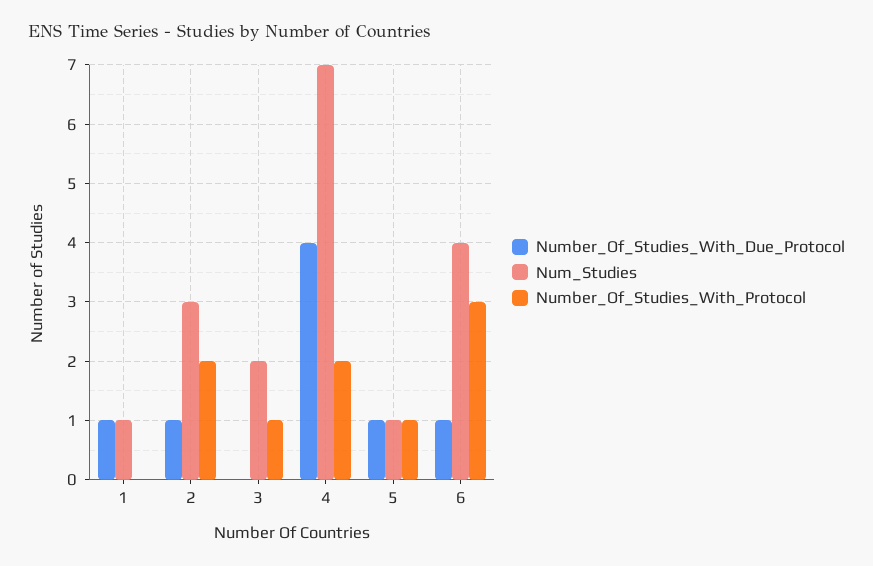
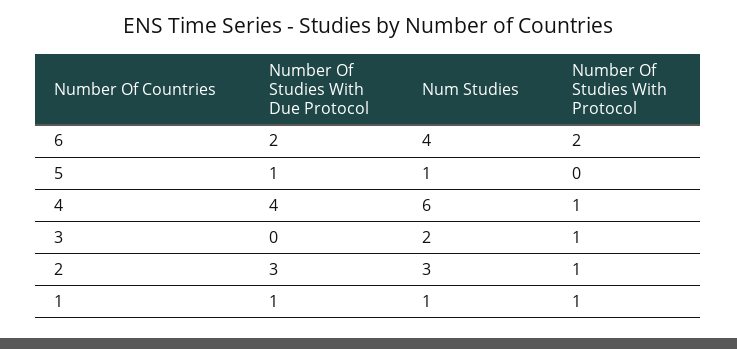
Number_Of_Studies_With_Protocol, 1: 0 -> 1
Number_Of_Studies_With_Due_Protocol, 2: 1 -> 3
Number_Of_Studies_With_Protocol, 2: 2 -> 1
Num_Studies, 4: 7 -> 6
Number_Of_Studies_With_Protocol, 4: 2 -> 1
Number_Of_Studies_With_Protocol, 5: 1 -> 0
Number_Of_Studies_With_Due_Protocol, 6: 1 -> 2
Number_Of_Studies_With_Protocol, 6: 3 -> 2

